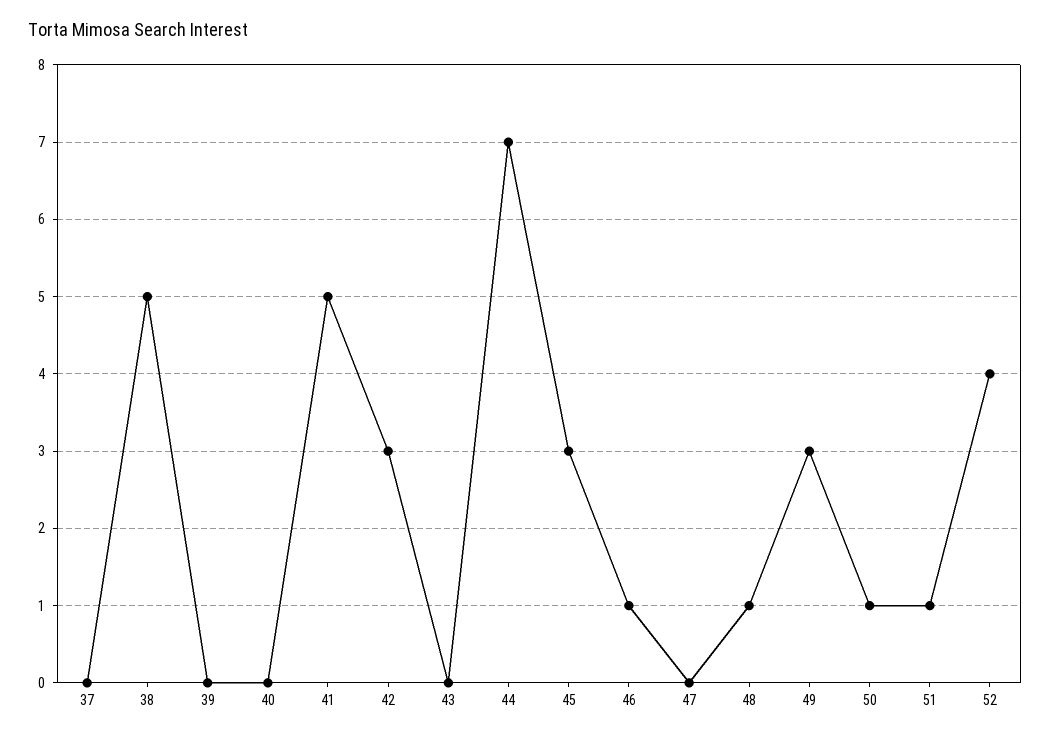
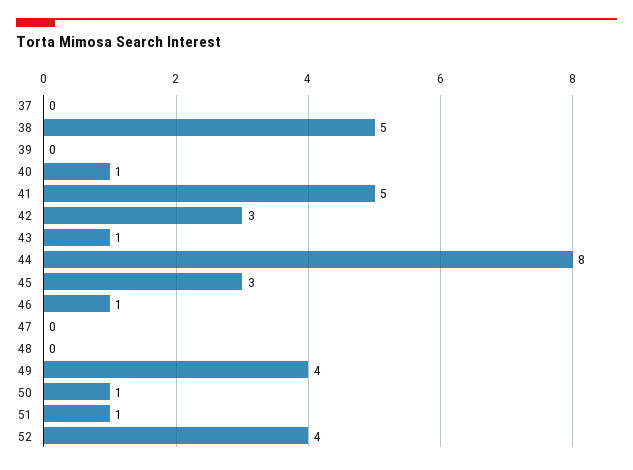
40: 0 -> 1
43: 0 -> 1
44: 7 -> 8
48: 1 -> 0
49: 3 -> 4

